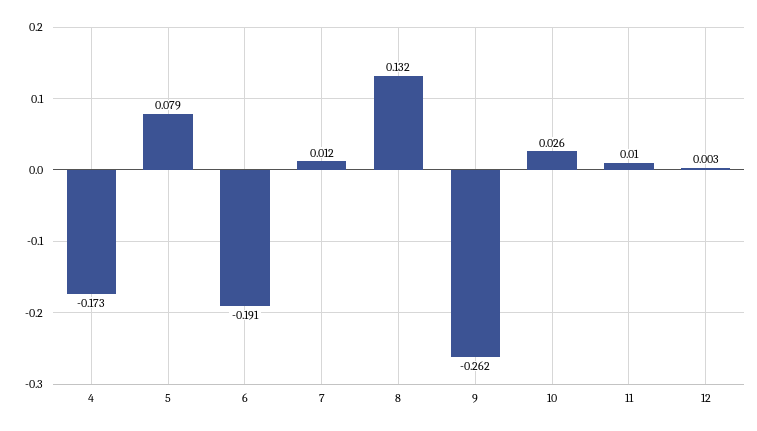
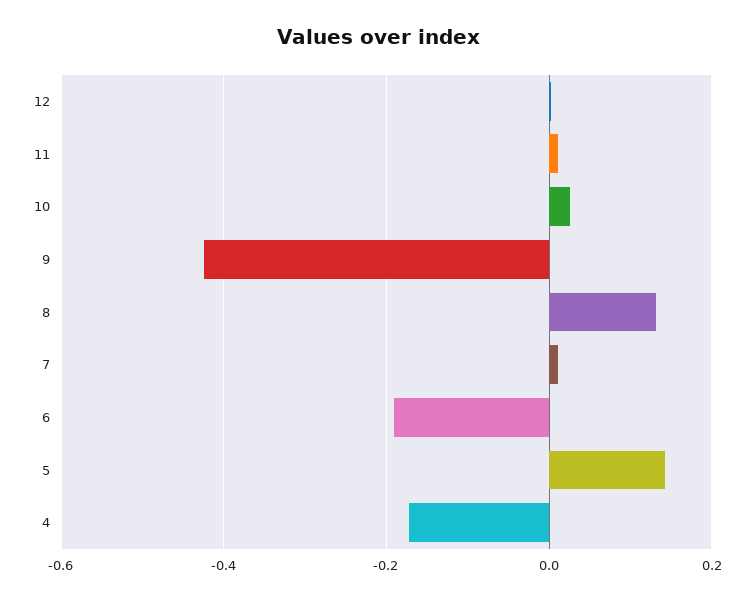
5: 0.079 -> 0.14
9: -0.262 -> -0.42

